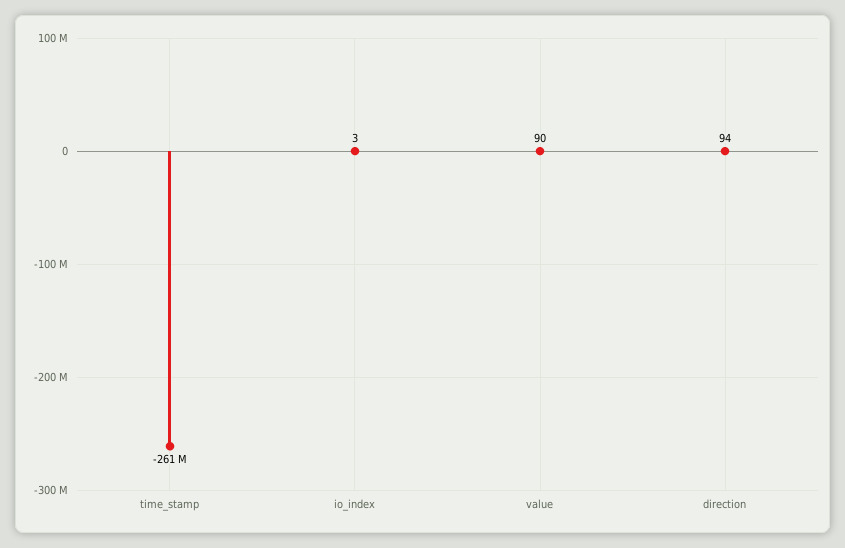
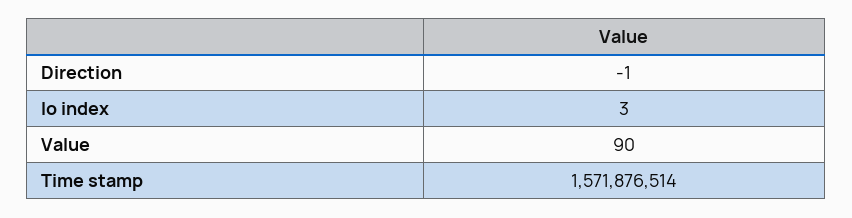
time_stamp: -261000000 -> 1571876514
direction: 94 -> -1

